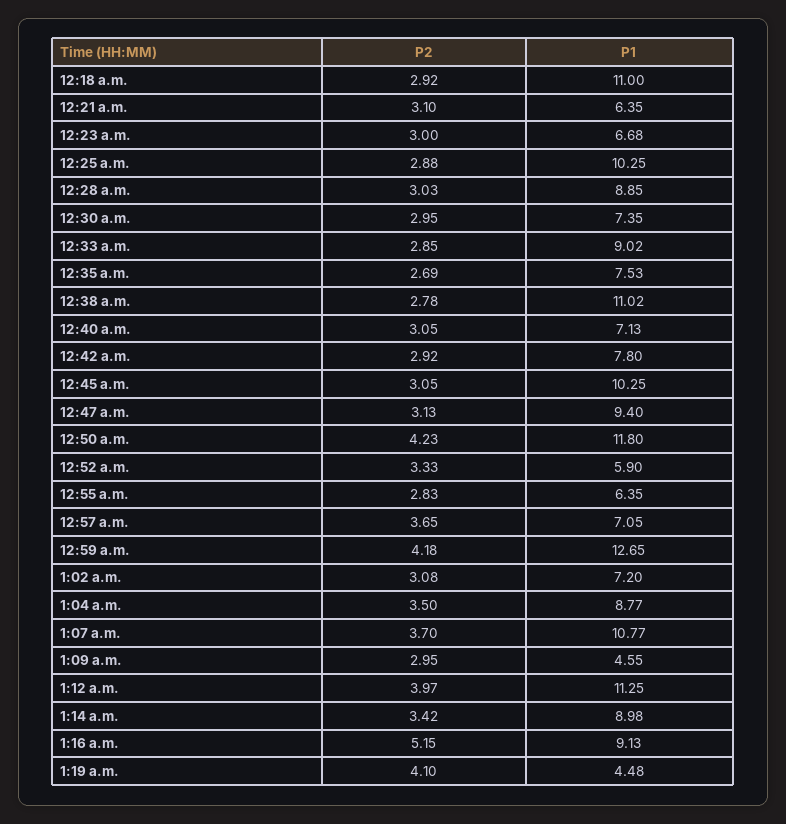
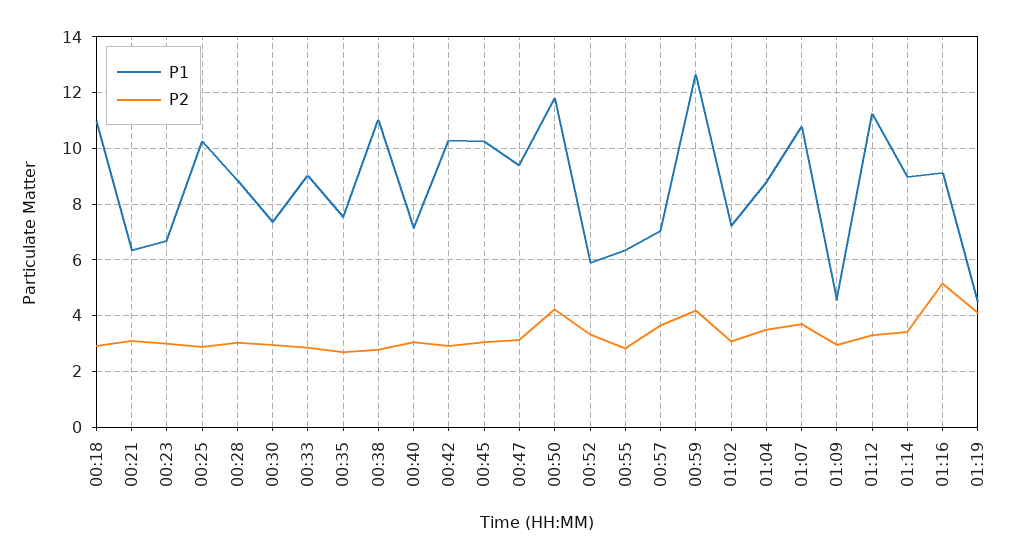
P1, 12:42 a.m.: 7.8 -> 10.25
P2, 1:12 a.m.: 3.97 -> 3.25

